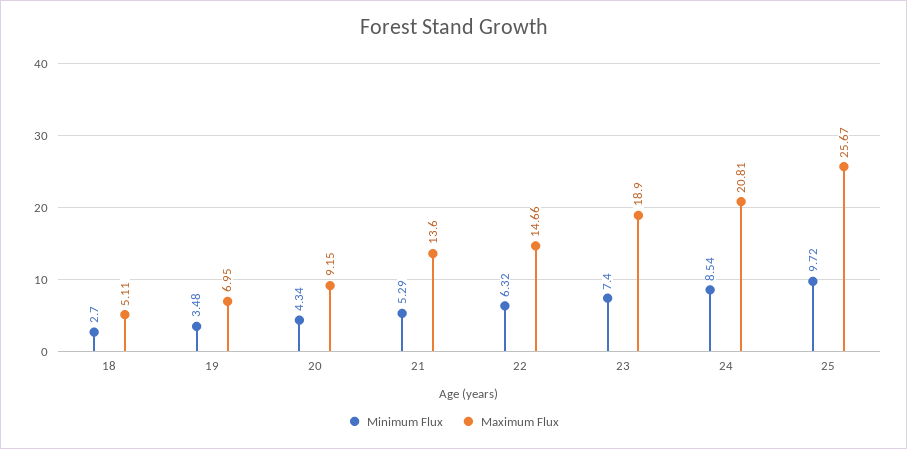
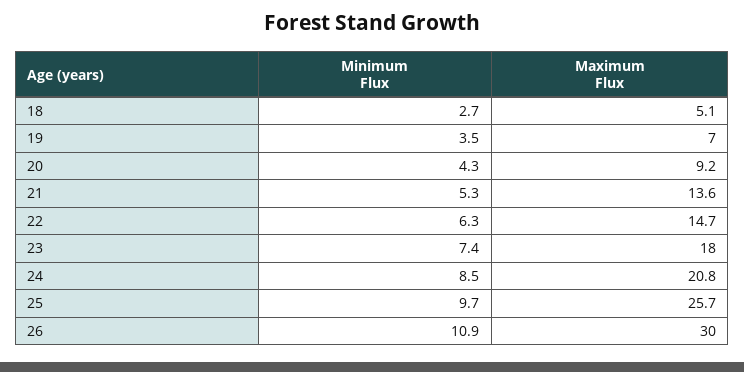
Maximum Flux, 23: 18.9 -> 18
Minimum Flux, 26: none -> 10.9
Maximum Flux, 26: none -> 30

